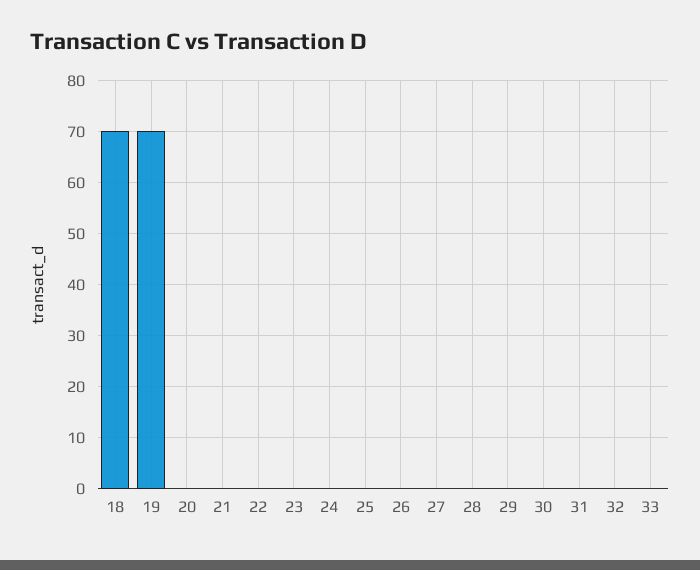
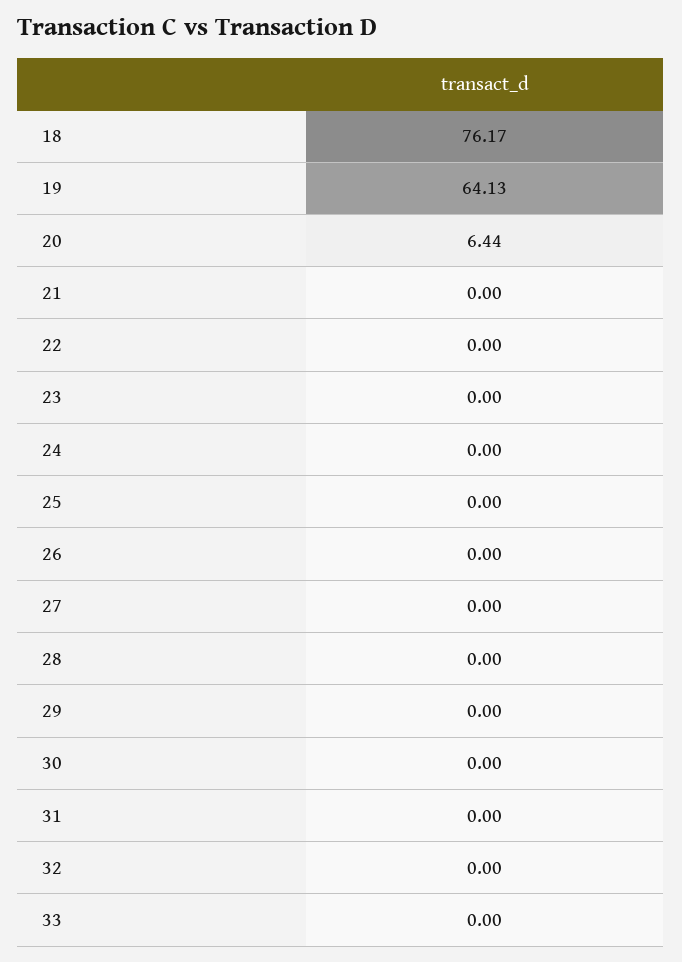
18: 70 -> 76.17
19: 70 -> 64.13
20: 0 -> 6.44

